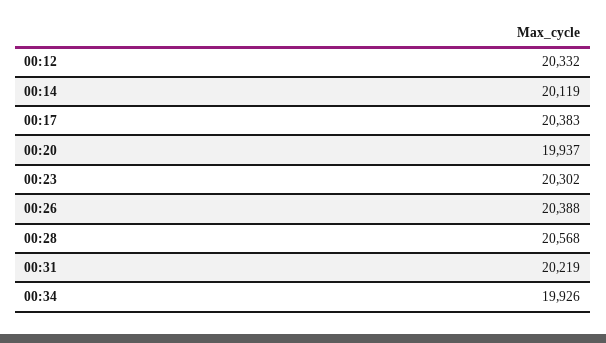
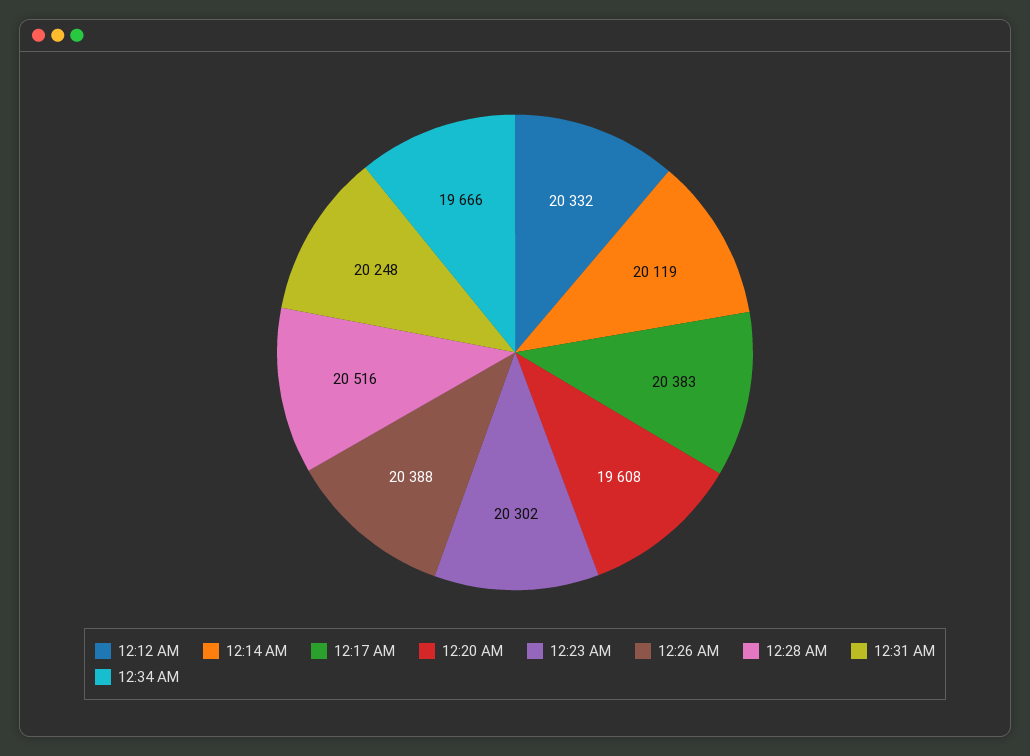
00:20: 19937 -> 19608
00:28: 20568 -> 20516
00:31: 20219 -> 20248
00:34: 19926 -> 19666

